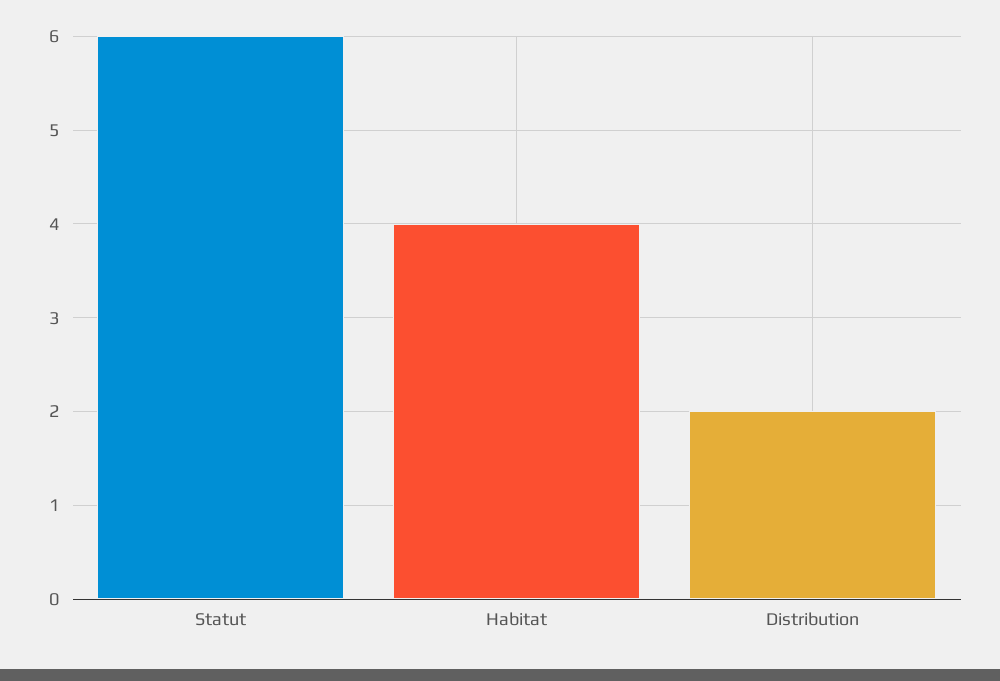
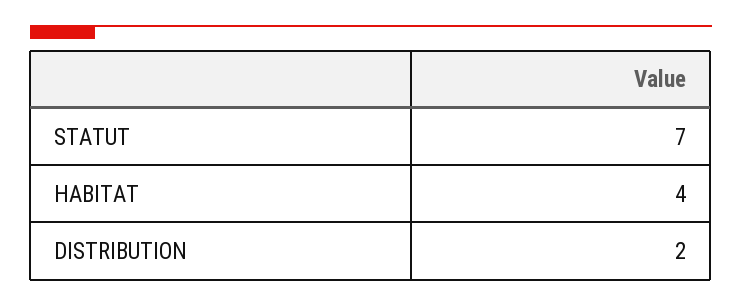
Statut: 6 -> 7

